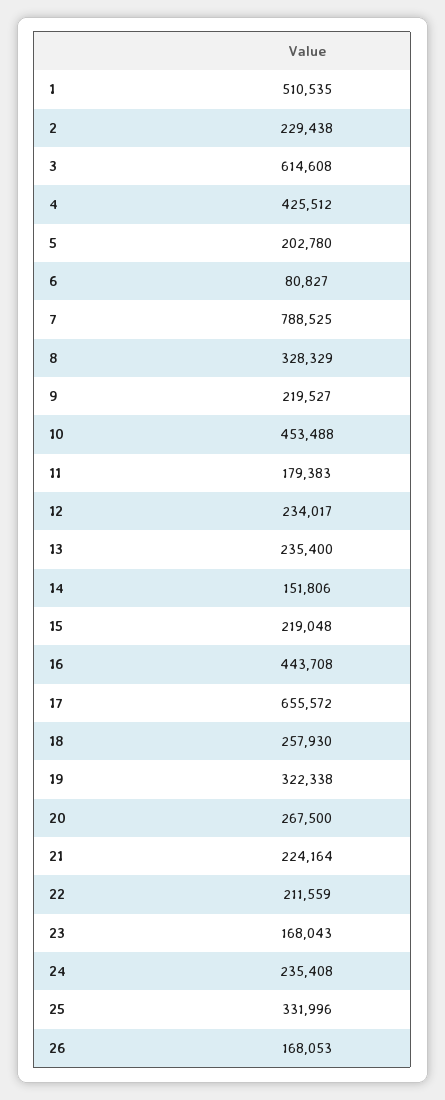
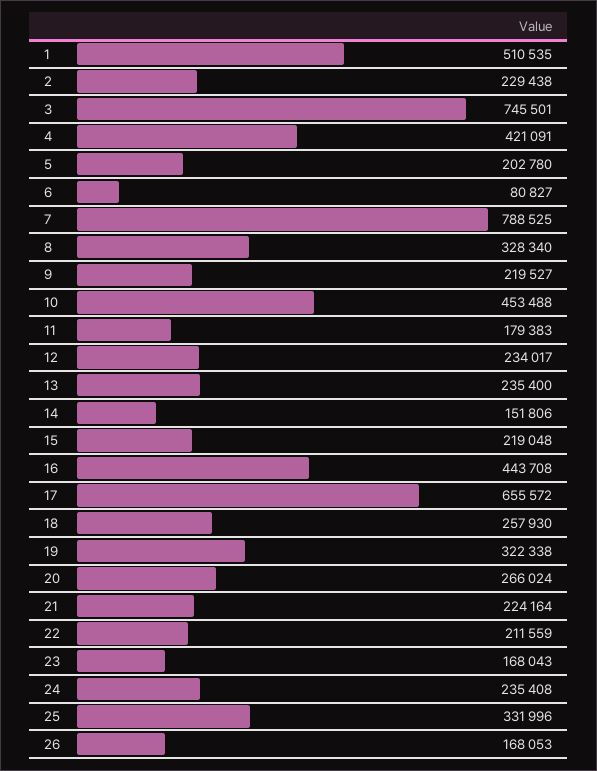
3: 614608 -> 745501
4: 425512 -> 421091
8: 328329 -> 328340
20: 267500 -> 266024

